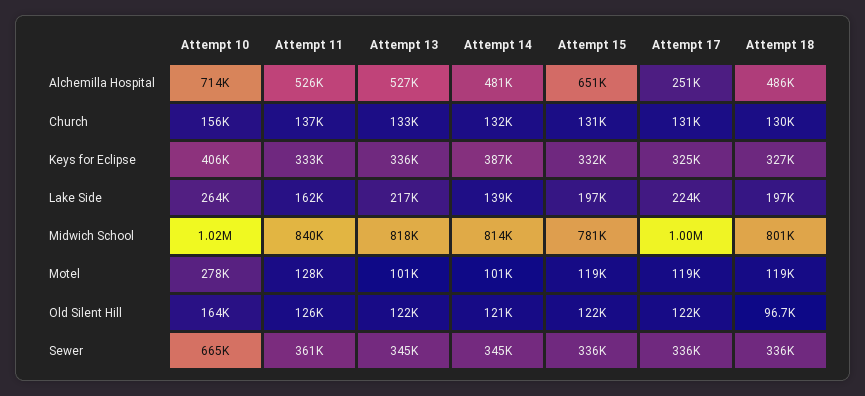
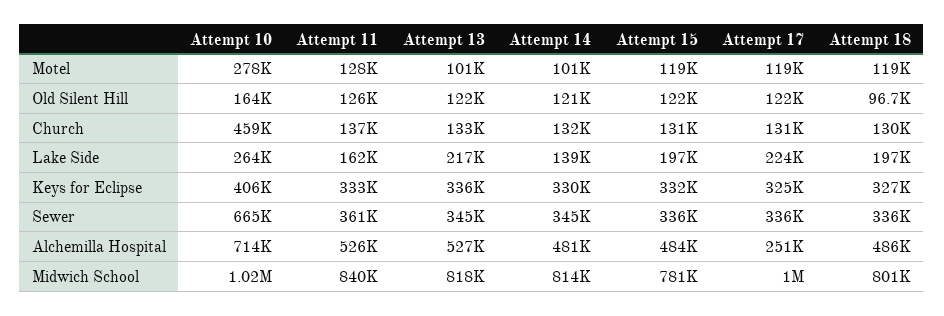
Attempt 15, Alchemilla Hospital: 651000 -> 484000
Attempt 10, Church: 156000 -> 459000
Attempt 14, Keys for Eclipse: 387000 -> 330000

